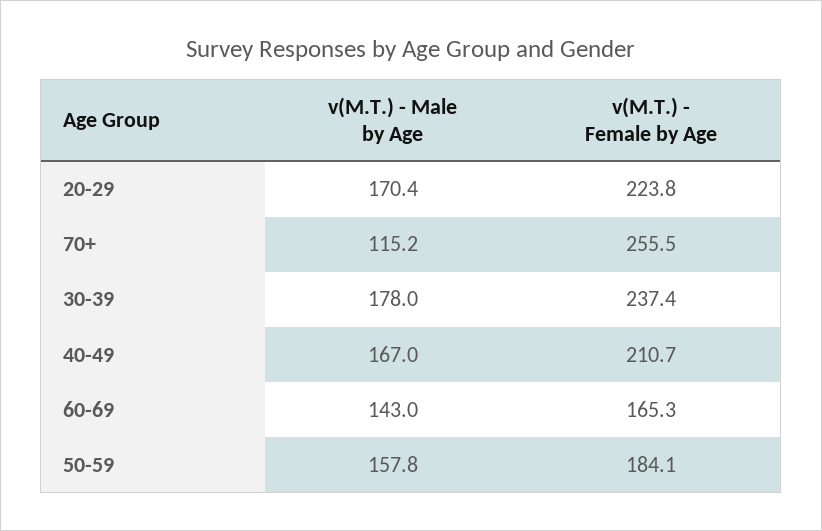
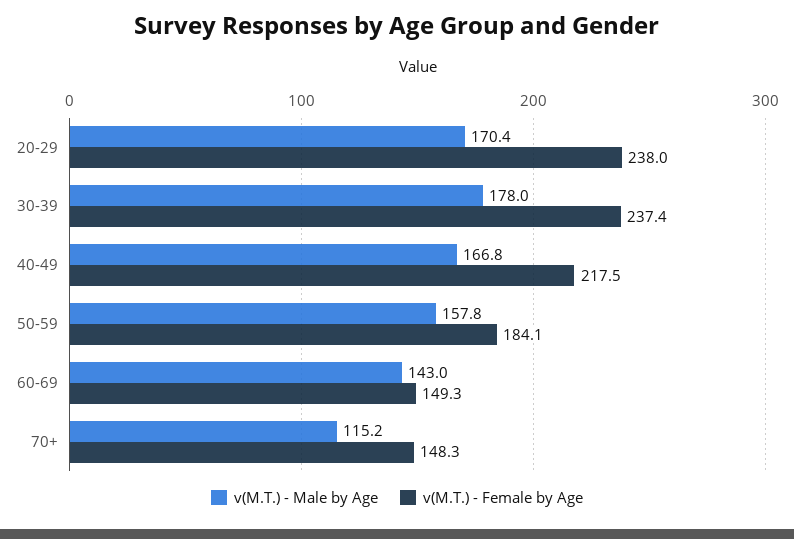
v(M.T.) - Female by Age, 20-29: 223.8 -> 238
v(M.T.) - Female by Age, 70+: 255.5 -> 148.3
v(M.T.) - Male by Age, 40-49: 167 -> 166.8
v(M.T.) - Female by Age, 40-49: 210.7 -> 217.5
v(M.T.) - Female by Age, 60-69: 165.3 -> 149.3

